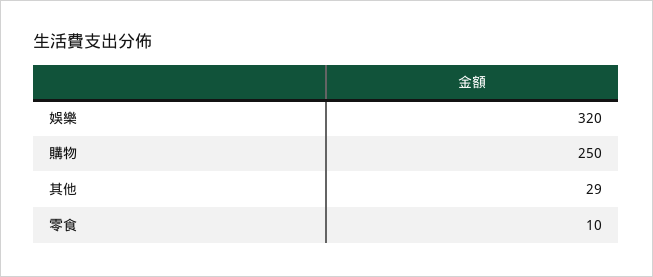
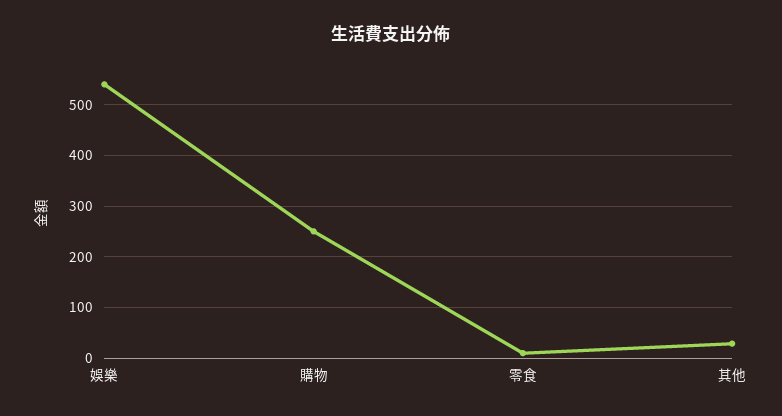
娛樂: 320 -> 540

